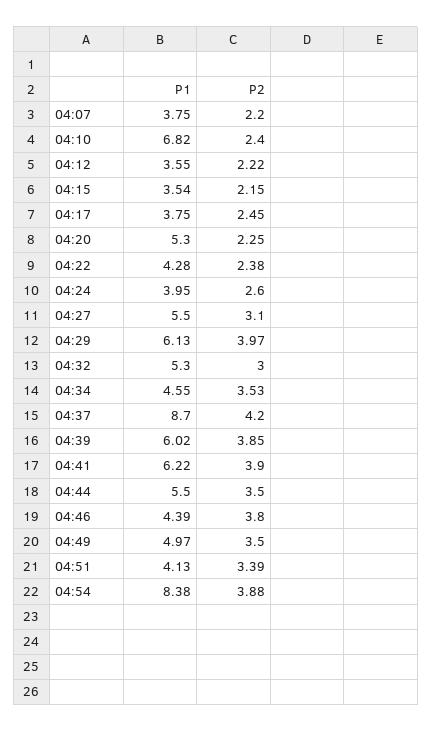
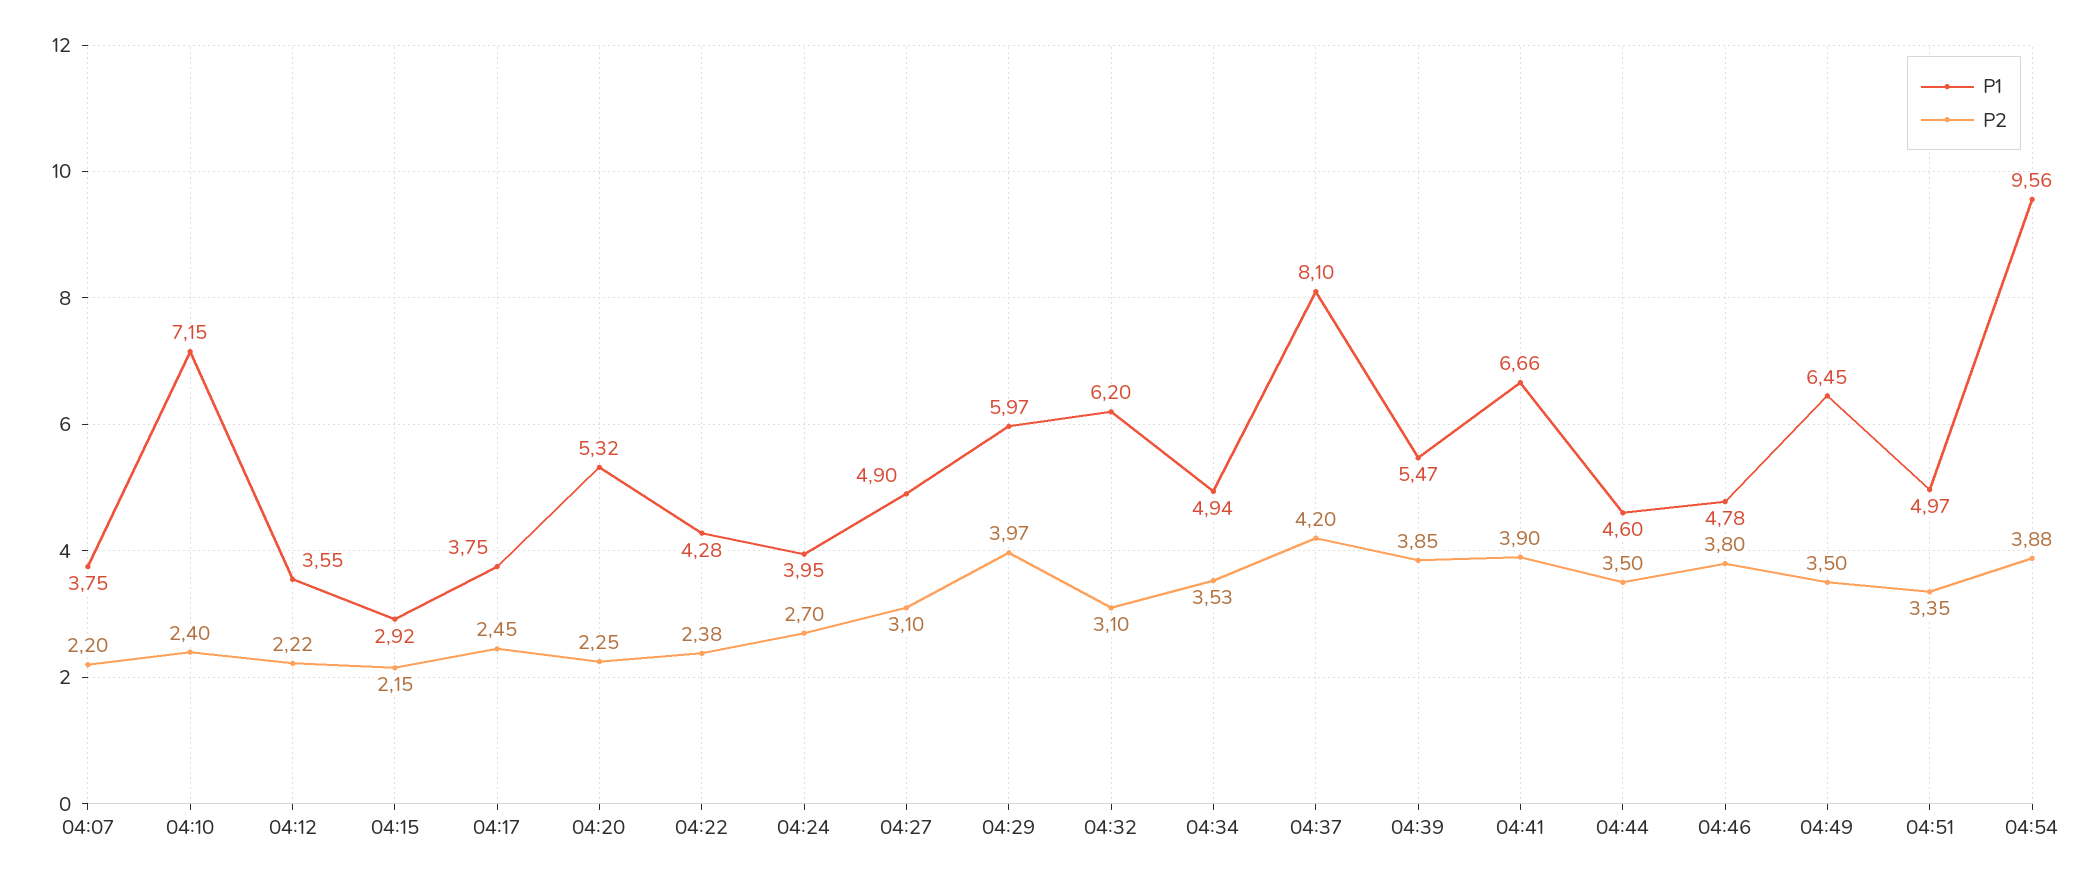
P1, 04:10: 6.82 -> 7.15
P1, 04:15: 3.54 -> 2.92
P1, 04:20: 5.3 -> 5.32
P2, 04:24: 2.6 -> 2.7
P1, 04:27: 5.5 -> 4.9
P1, 04:29: 6.13 -> 5.97
P1, 04:32: 5.3 -> 6.2
P2, 04:32: 3 -> 3.1
P1, 04:34: 4.55 -> 4.94
P1, 04:37: 8.7 -> 8.1
P1, 04:39: 6.02 -> 5.47
P1, 04:41: 6.22 -> 6.66
P1, 04:44: 5.5 -> 4.6
P1, 04:46: 4.39 -> 4.78
P1, 04:49: 4.97 -> 6.45
P1, 04:51: 4.13 -> 4.97
P2, 04:51: 3.39 -> 3.35
P1, 04:54: 8.38 -> 9.56

